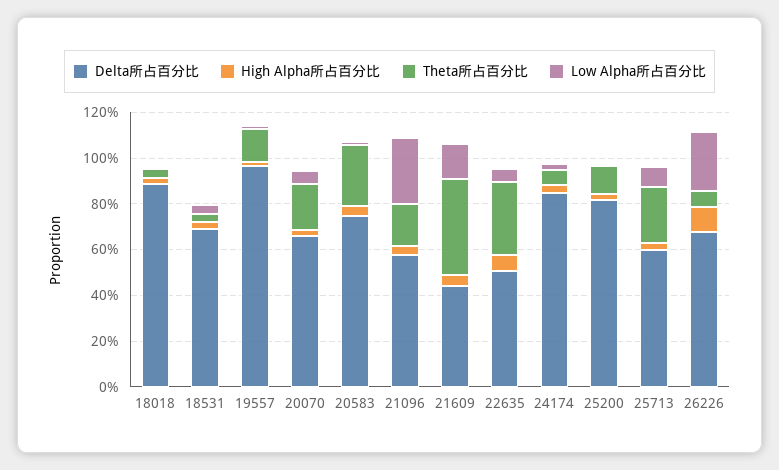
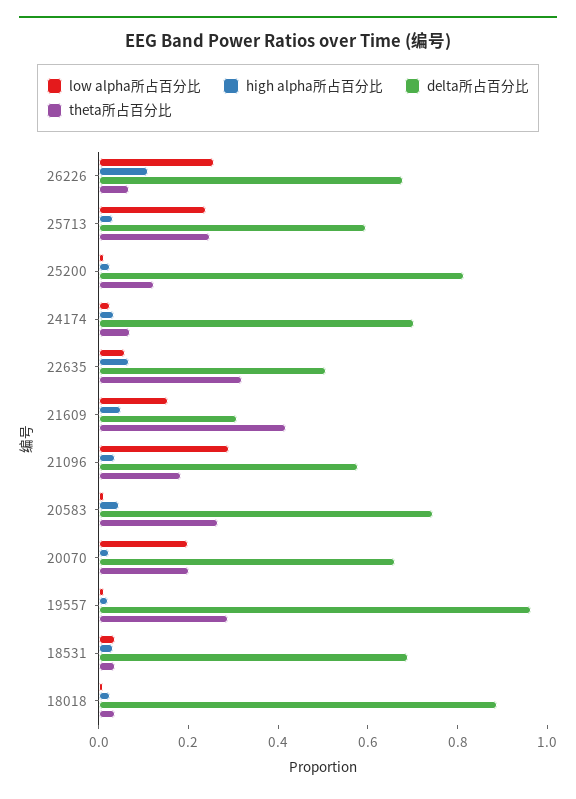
Theta所占百分比, 19557: 0.15 -> 0.3
Low Alpha所占百分比, 20070: 0.05 -> 0.2
Delta所占百分比, 21609: 0.45 -> 0.3
Delta所占百分比, 24174: 0.85 -> 0.7
Low Alpha所占百分比, 25713: 0.1 -> 0.25

